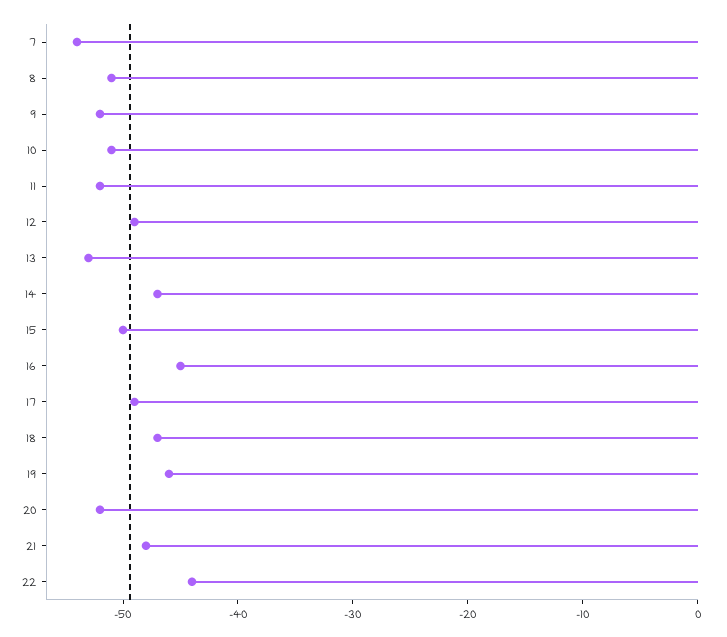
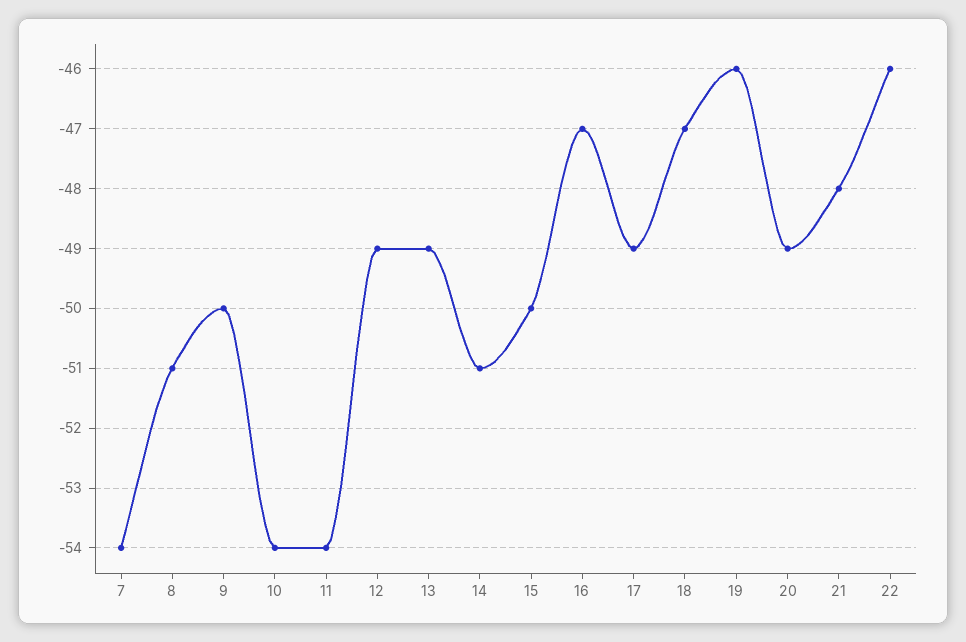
9: -52 -> -50
10: -51 -> -54
11: -52 -> -54
13: -53 -> -49
14: -47 -> -51
16: -45 -> -47
20: -52 -> -49
22: -44 -> -46

